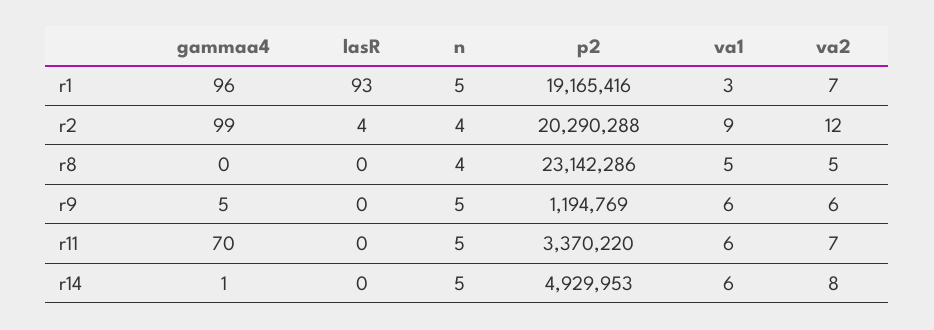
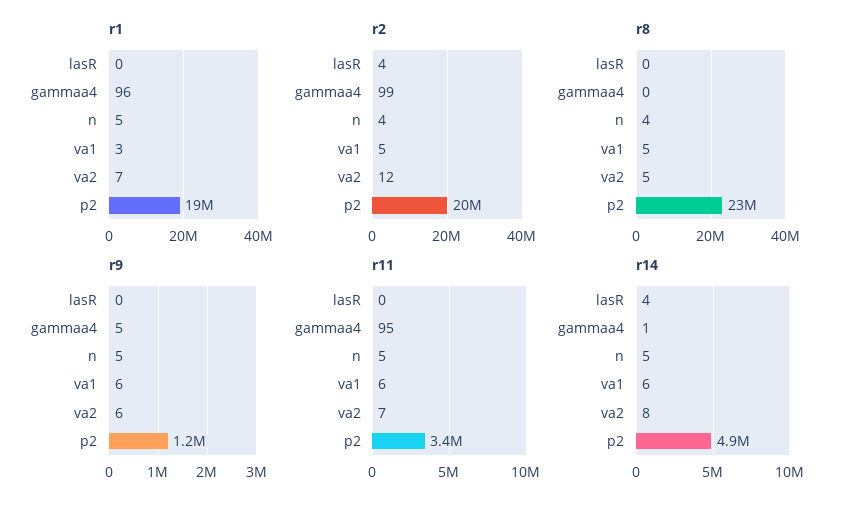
r1, lasR: 93 -> 0
r2, va1: 9 -> 5
r11, gammaa4: 70 -> 95
r14, lasR: 0 -> 4

